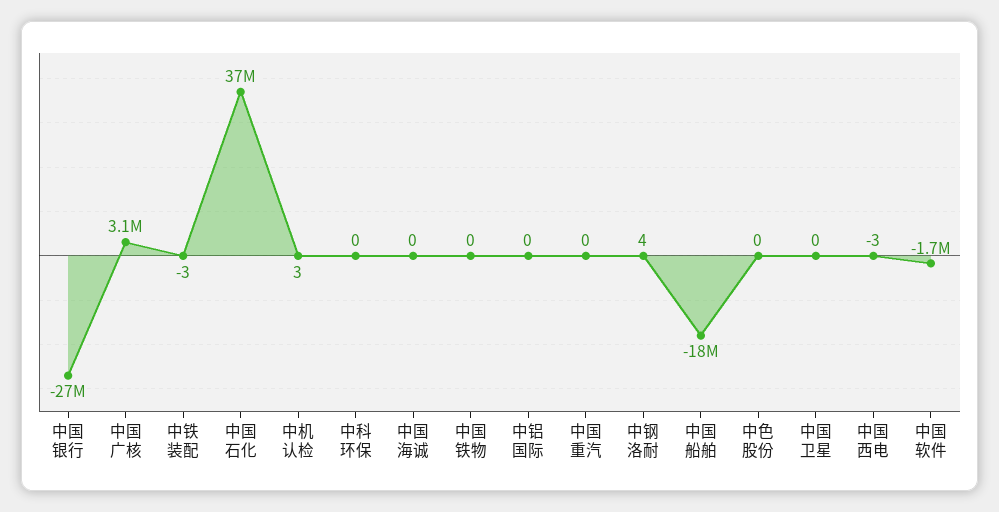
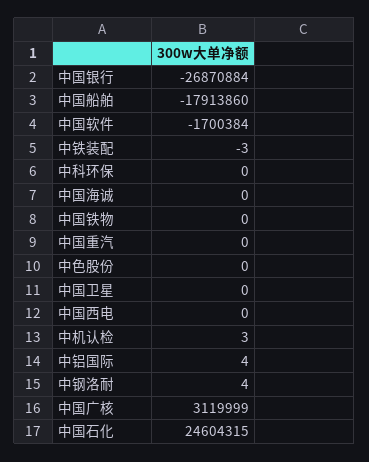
中国石化: 37000000 -> 24604315
中铝国际: 0 -> 4
中国西电: -3 -> 0

